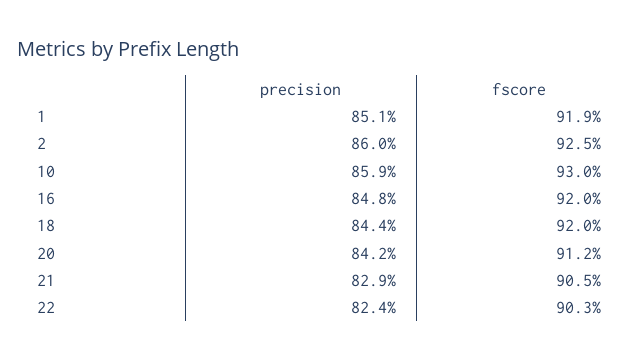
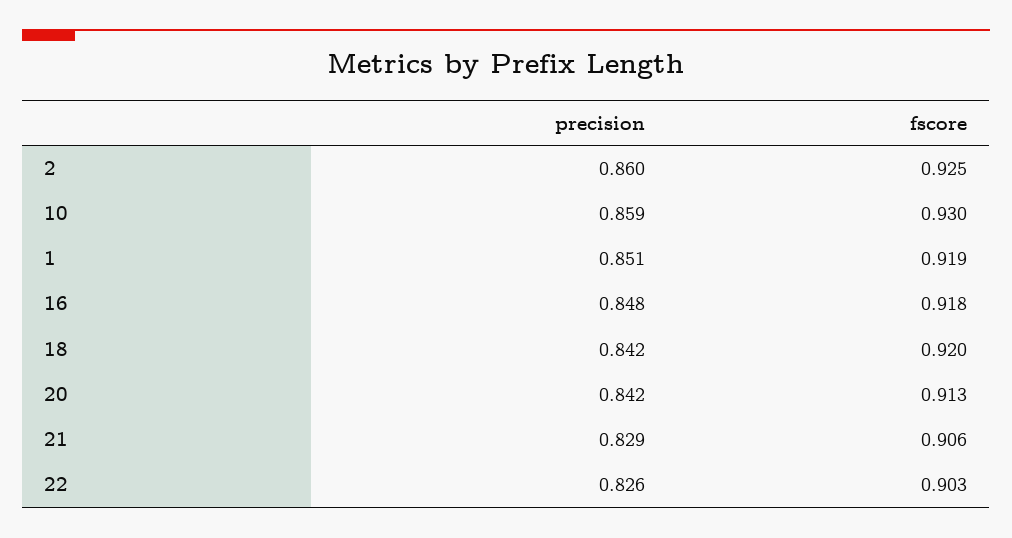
fscore, 16: 0.92 -> 0.918
precision, 18: 0.844 -> 0.842
fscore, 20: 0.912 -> 0.913
fscore, 21: 0.905 -> 0.906
precision, 22: 0.824 -> 0.826

